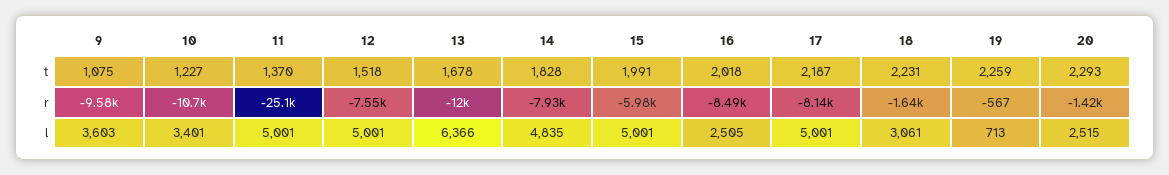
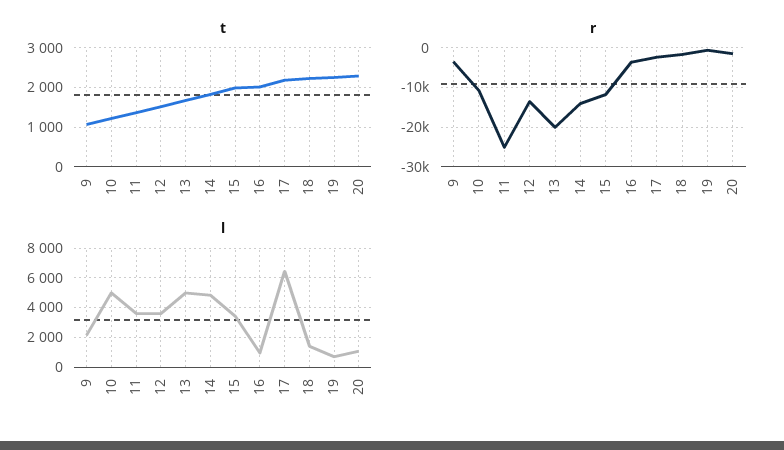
r, 9: -9580 -> -4000
r, 12: -7550 -> -14000
r, 13: -12000 -> -20000
r, 14: -7930 -> -14000
r, 15: -5980 -> -12000
r, 16: -8490 -> -4000
r, 17: -8140 -> -2000
l, 9: 3603 -> 2000
l, 10: 3401 -> 5000
l, 11: 5001 -> 3500
l, 12: 5001 -> 3500
l, 13: 6366 -> 5000
l, 15: 5001 -> 3500
l, 16: 2505 -> 1000
l, 17: 5001 -> 6500
l, 18: 3061 -> 1500
l, 20: 2515 -> 1000

